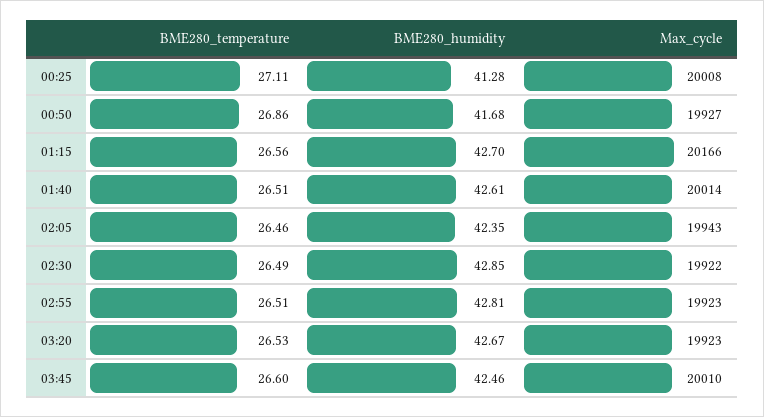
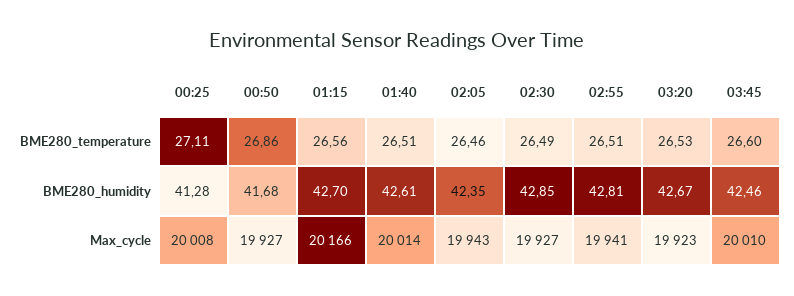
Max_cycle, 02:30: 19922 -> 19927
Max_cycle, 02:55: 19923 -> 19941

